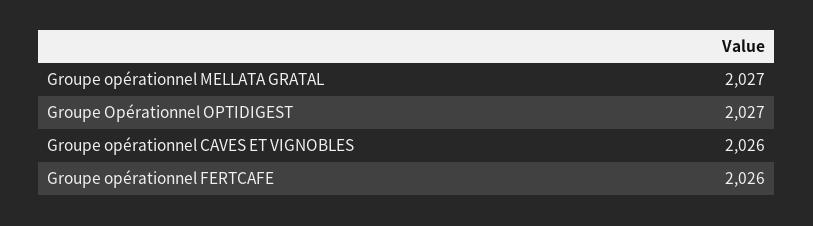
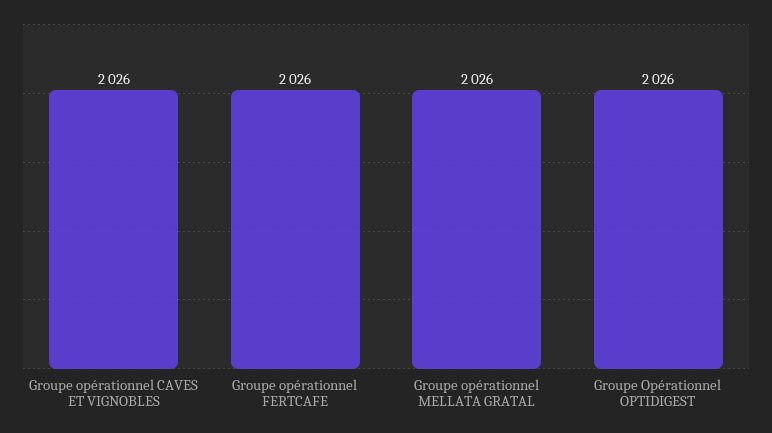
Groupe opérationnel MELLATA GRATAL: 2027 -> 2026
Groupe Opérationnel OPTIDIGEST: 2027 -> 2026

